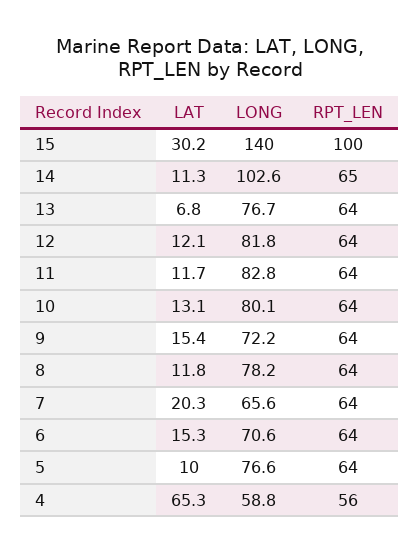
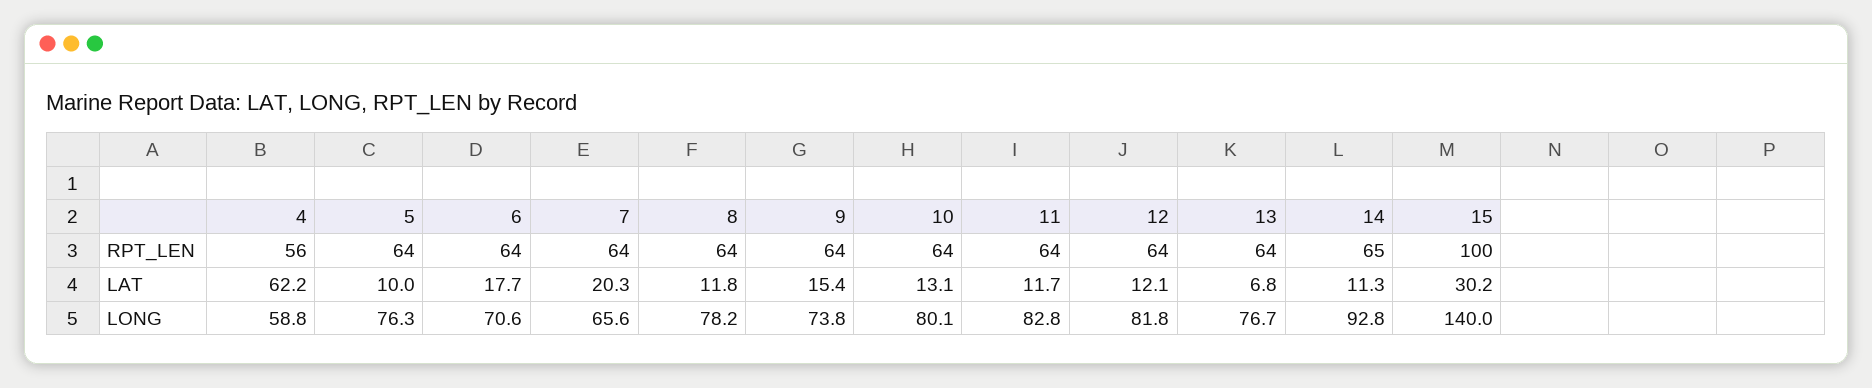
LONG, 14: 102.6 -> 92.8
LONG, 9: 72.2 -> 73.8
LAT, 6: 15.3 -> 17.7
LONG, 5: 76.6 -> 76.3
LAT, 4: 65.3 -> 62.2

